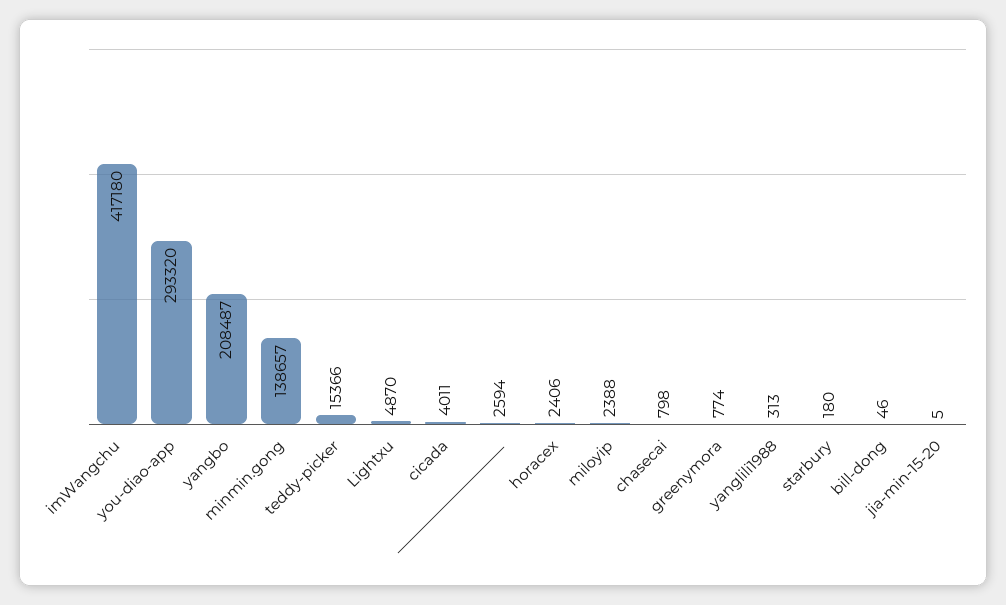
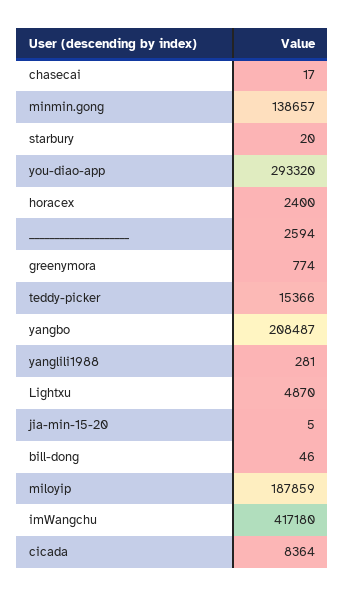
cicada: 4011 -> 8364
horacex: 2406 -> 2400
miloyip: 2388 -> 187859
chasecai: 798 -> 17
yanglili1988: 313 -> 281
starbury: 180 -> 20

